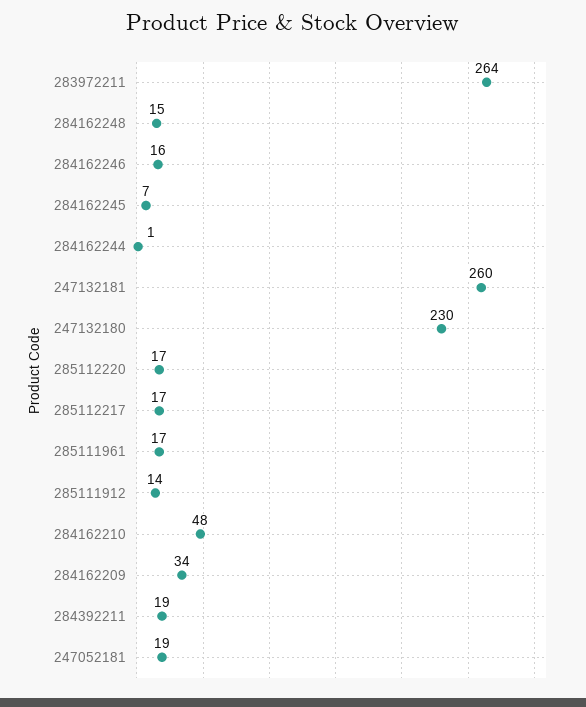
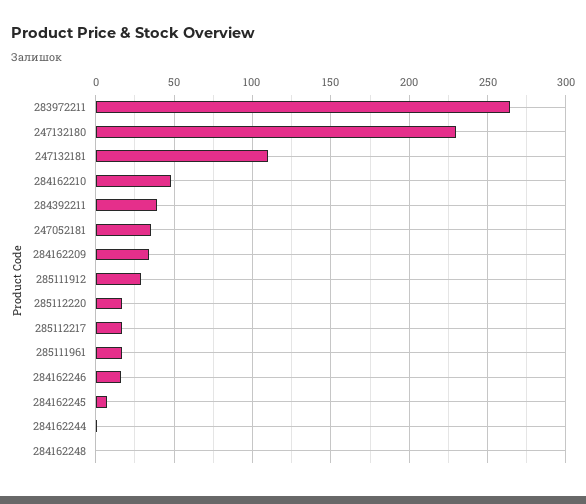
284162248: 15 -> 0
247132181: 260 -> 110
285111912: 14 -> 30
284392211: 19 -> 40
247052181: 19 -> 35

